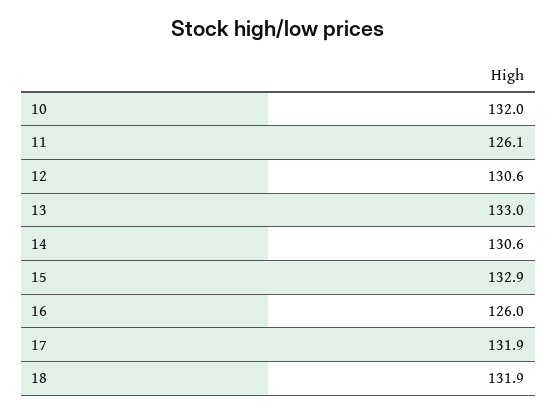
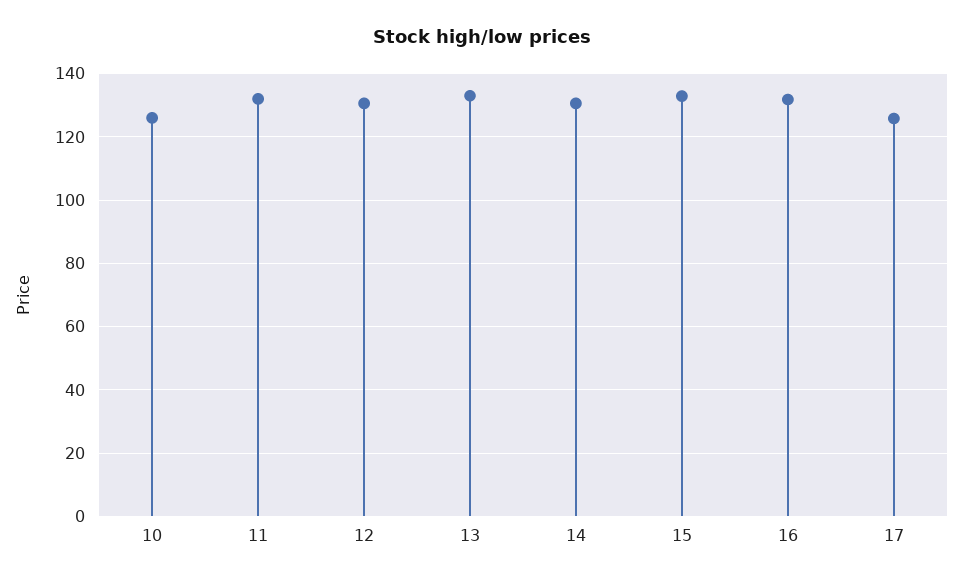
10: 132 -> 126
11: 126.1 -> 132
16: 126 -> 132
17: 131.9 -> 126
18: 131.9 -> none

